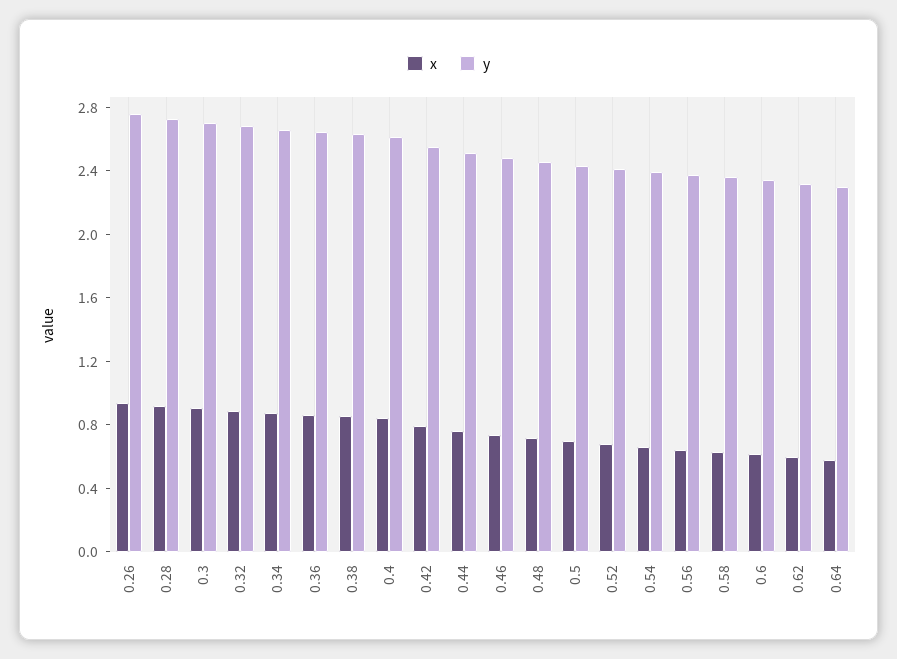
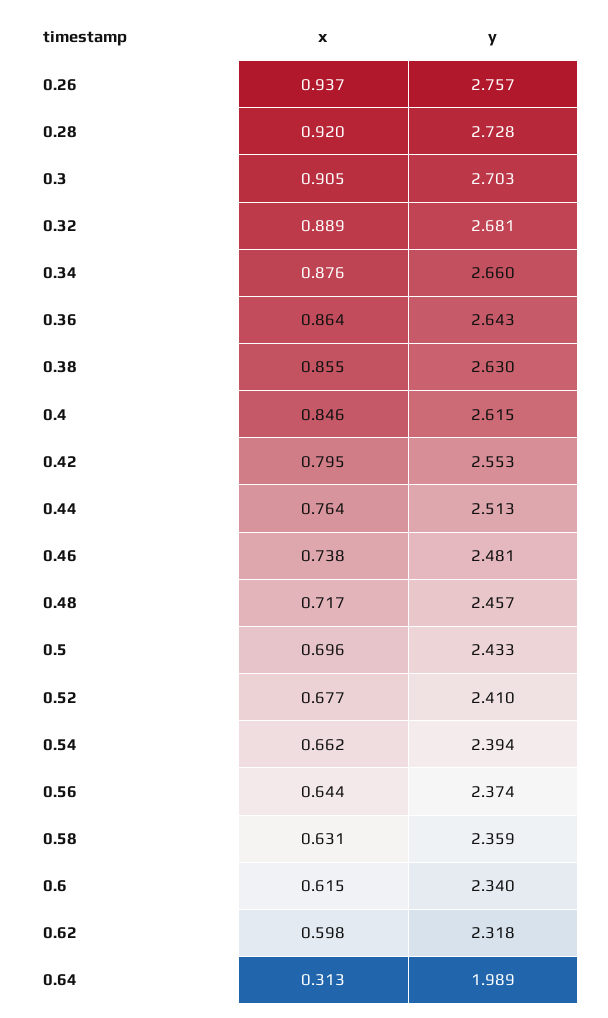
x, 0.64: 0.6 -> 0.313
y, 0.64: 2.3 -> 1.989

